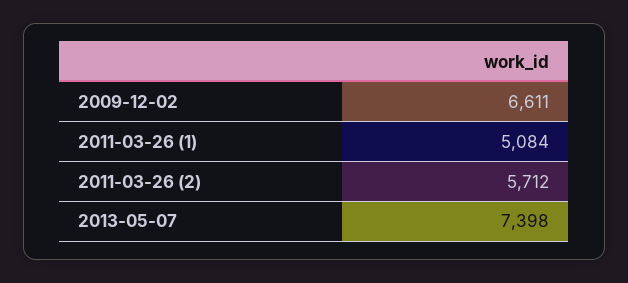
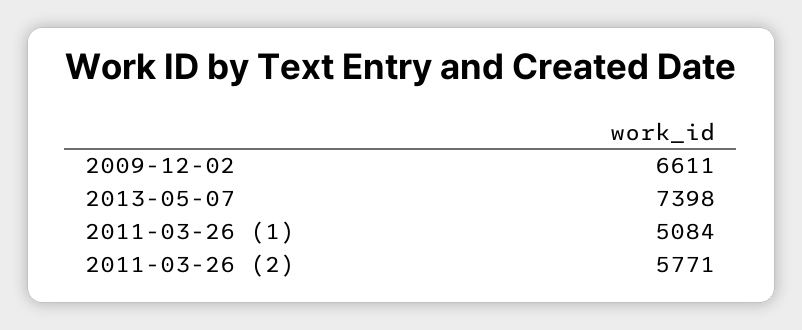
2011-03-26 (2): 5712 -> 5771

